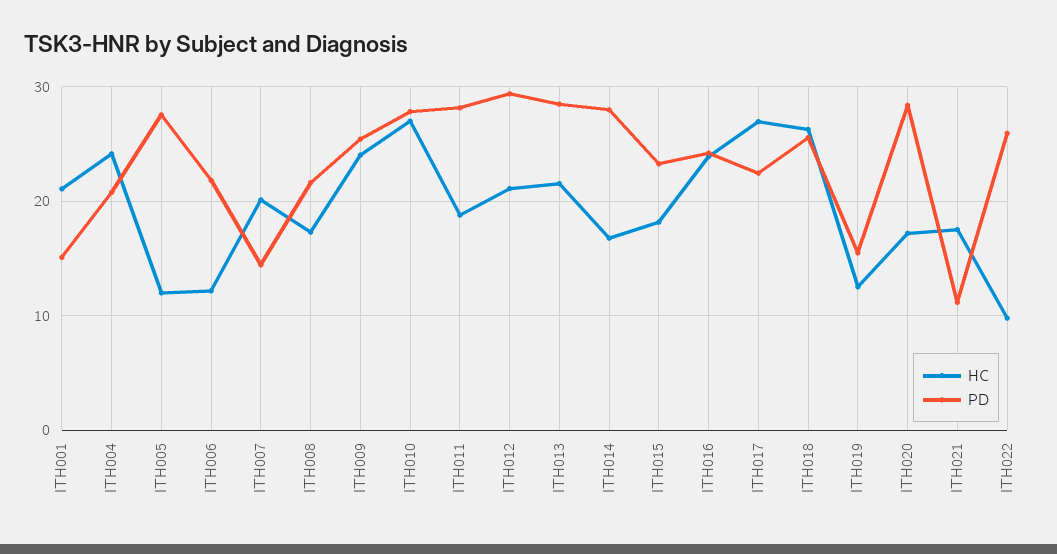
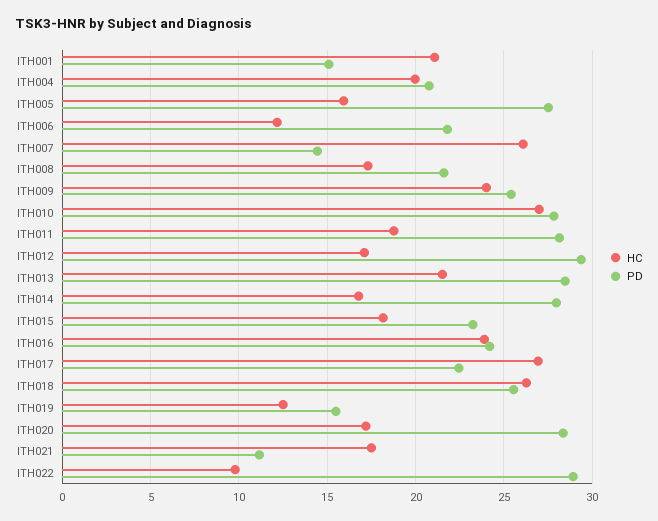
HC, ITH004: 24 -> 20
HC, ITH005: 12 -> 16
HC, ITH007: 20 -> 26
HC, ITH012: 21 -> 17
PD, ITH022: 26 -> 29

